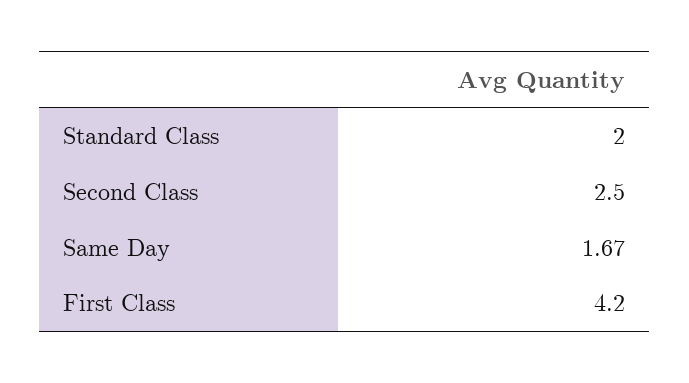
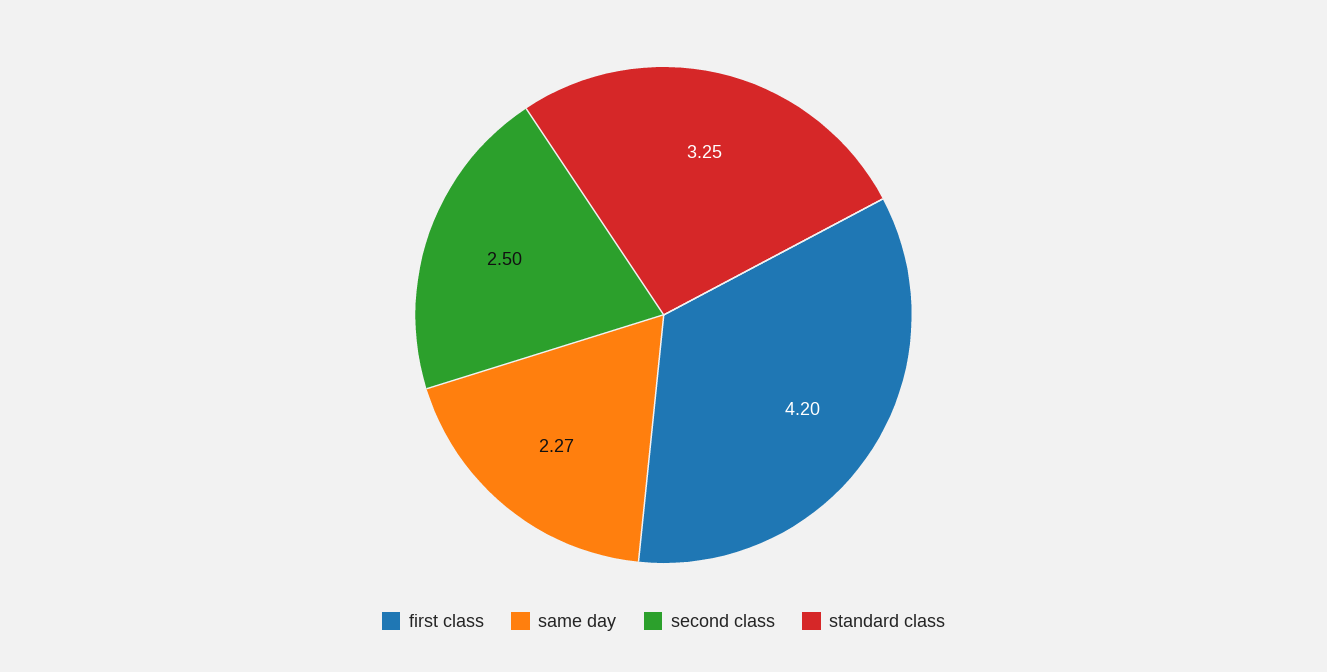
Standard Class: 2 -> 3.25
Same Day: 1.67 -> 2.27

